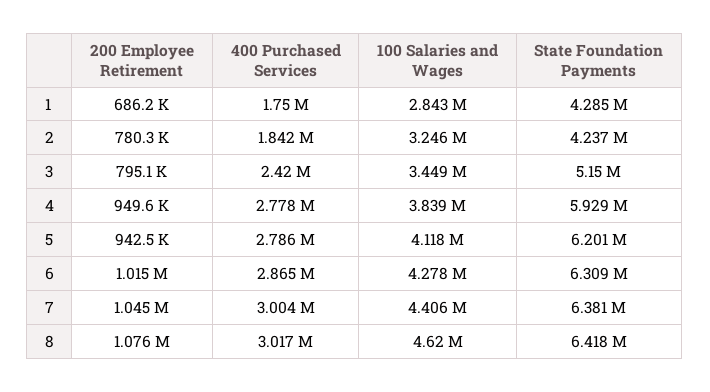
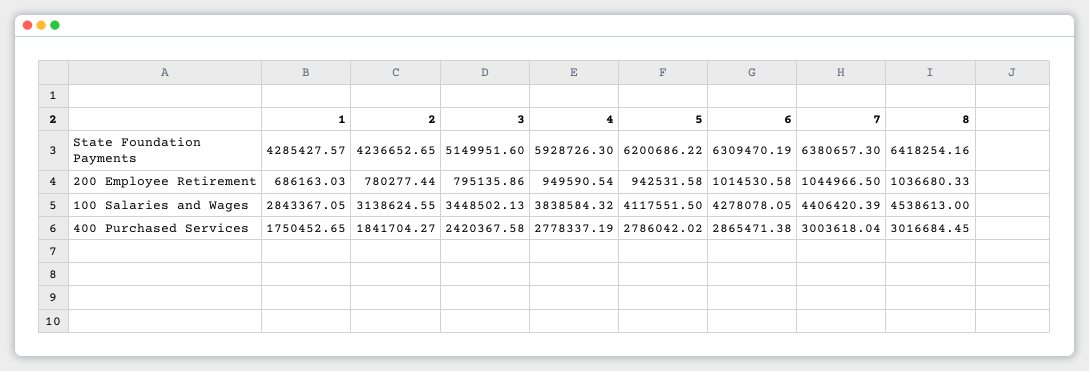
100 Salaries and Wages, 2: 3246000 -> 3138624.55
200 Employee Retirement, 8: 1076000 -> 1036680.33
100 Salaries and Wages, 8: 4620000 -> 4538613

